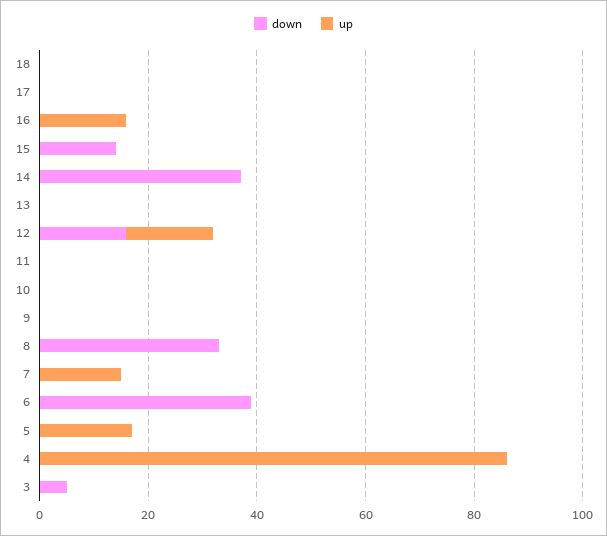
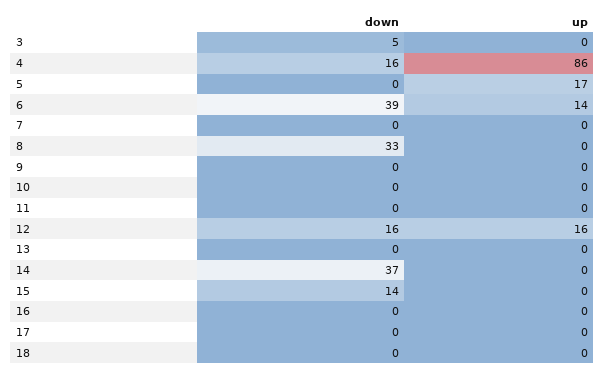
up, 16: 15 -> 0
up, 7: 15 -> 0
up, 6: 0 -> 14
down, 4: 0 -> 16

